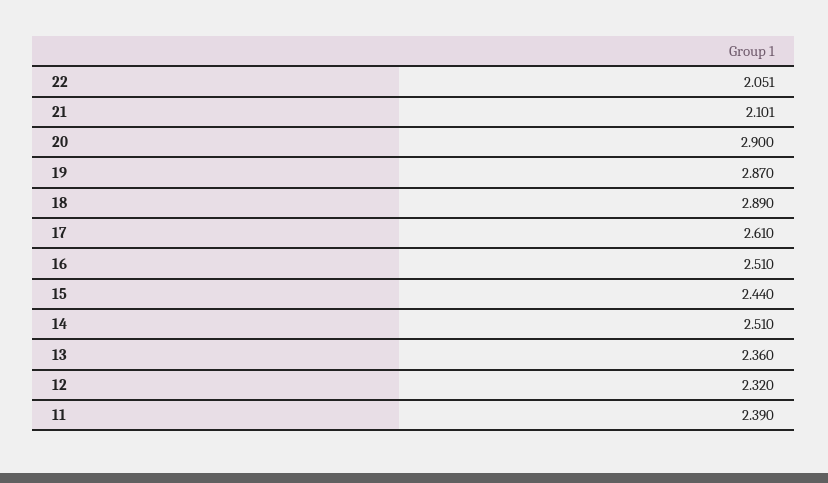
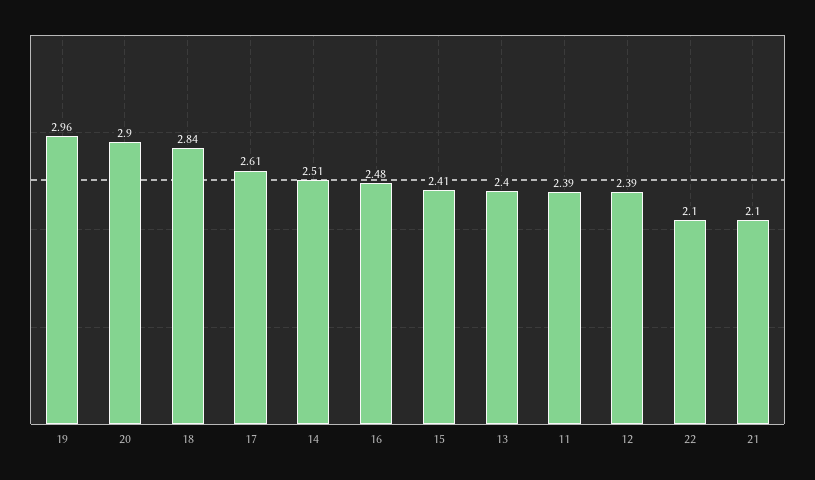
22: 2.051 -> 2.1
19: 2.87 -> 2.96
18: 2.89 -> 2.84
16: 2.51 -> 2.48
15: 2.44 -> 2.41
13: 2.36 -> 2.4
12: 2.32 -> 2.39

